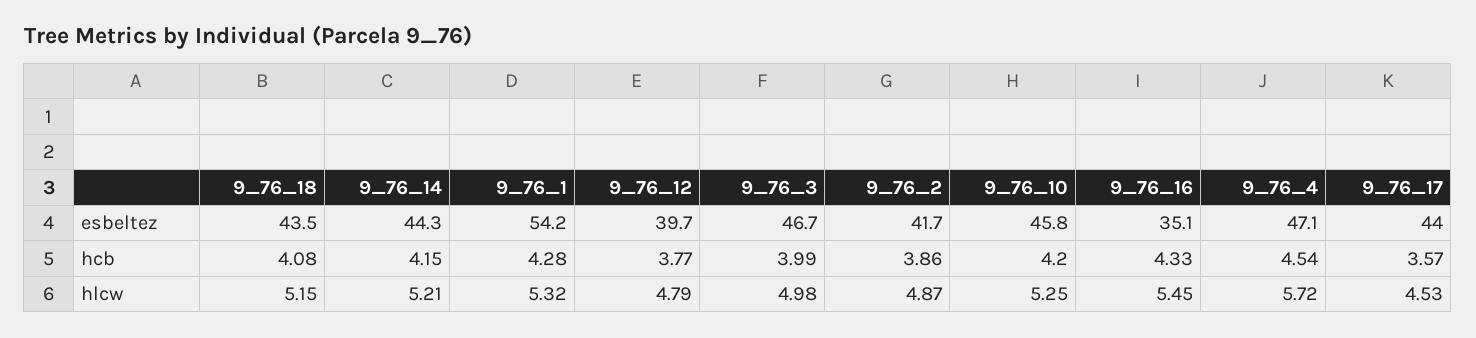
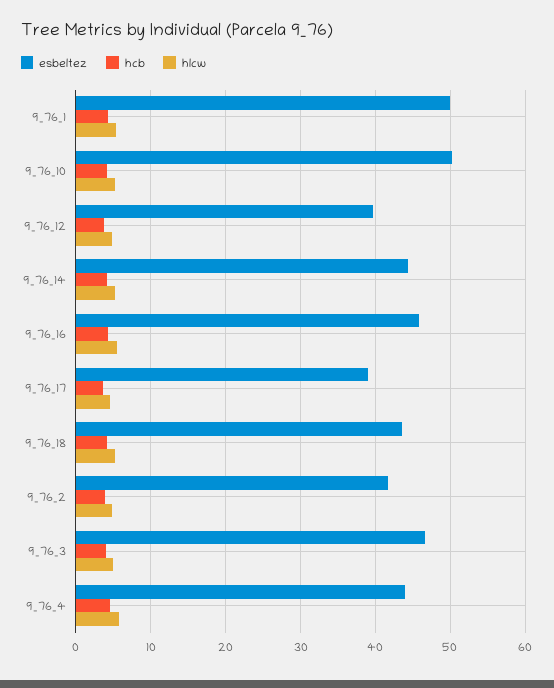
esbeltez, 9_76_1: 54.2 -> 50
esbeltez, 9_76_10: 45.8 -> 50
esbeltez, 9_76_16: 35.1 -> 46
esbeltez, 9_76_4: 47.1 -> 44
esbeltez, 9_76_17: 44 -> 39

